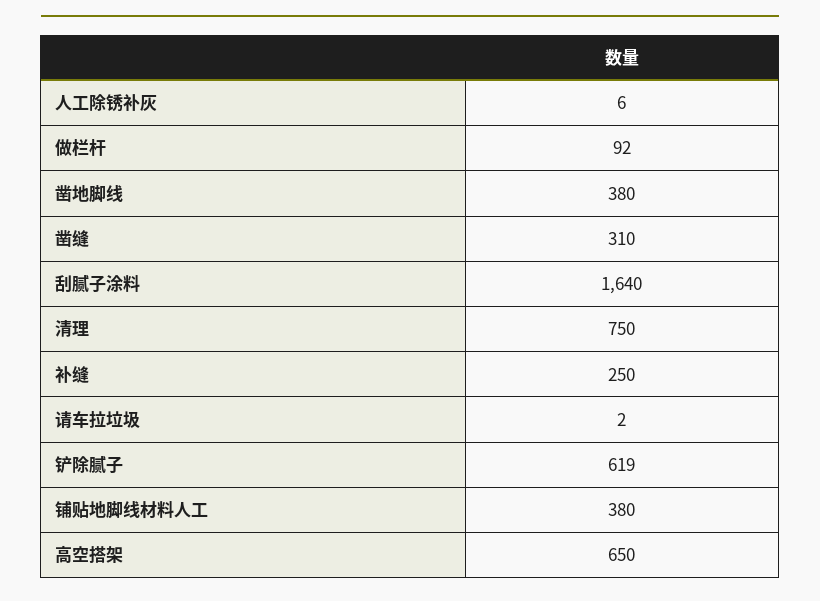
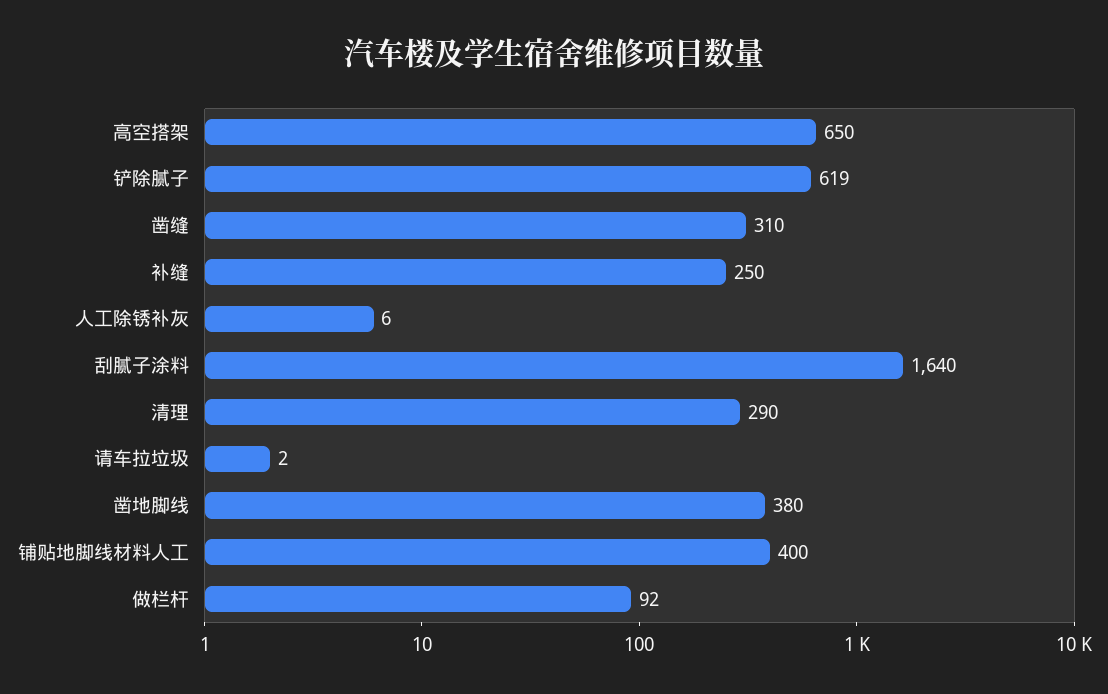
清理: 750 -> 290
铺贴地脚线材料人工: 380 -> 400

